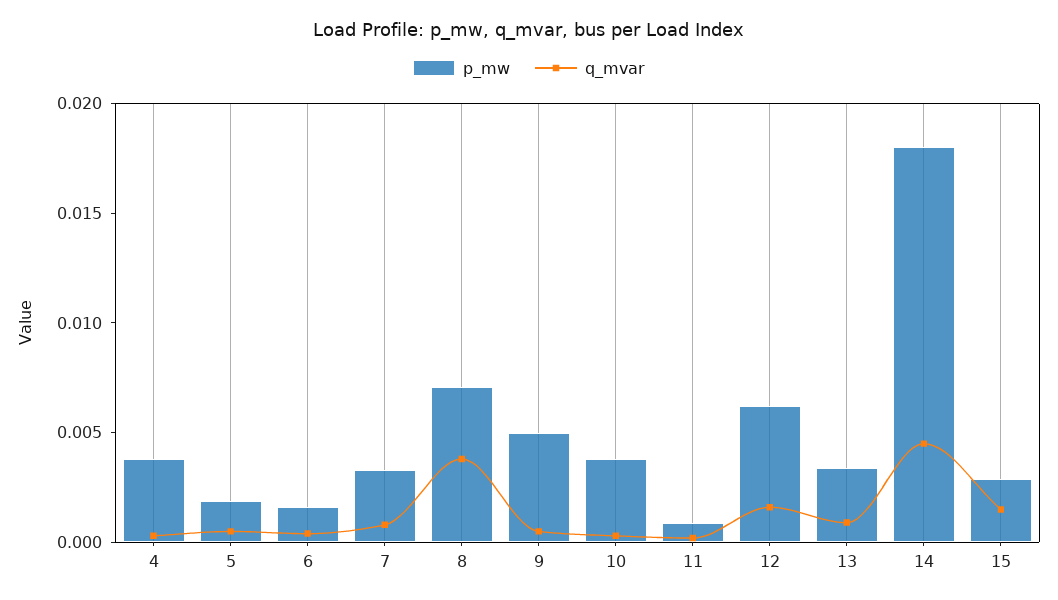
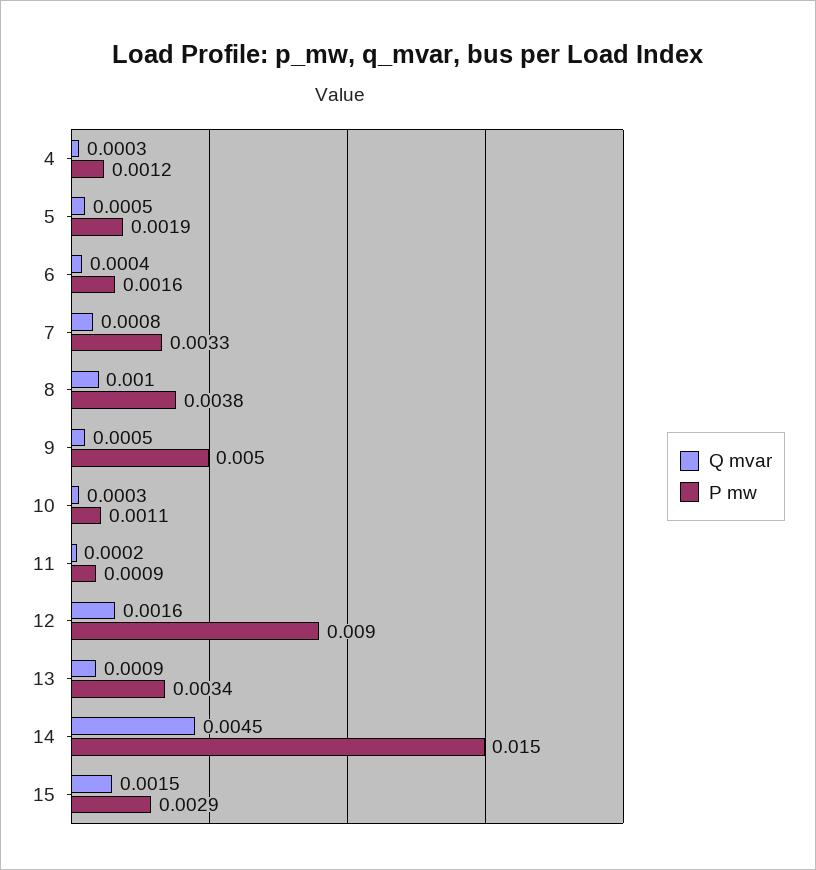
p_mw, 4: 0.004 -> 0.0012
p_mw, 8: 0.007 -> 0.0038
q_mvar, 8: 0.004 -> 0.001
p_mw, 10: 0.004 -> 0.0011
p_mw, 12: 0.006 -> 0.009
p_mw, 14: 0.018 -> 0.015

